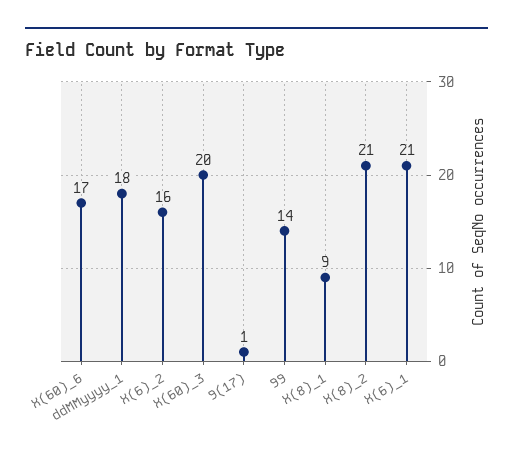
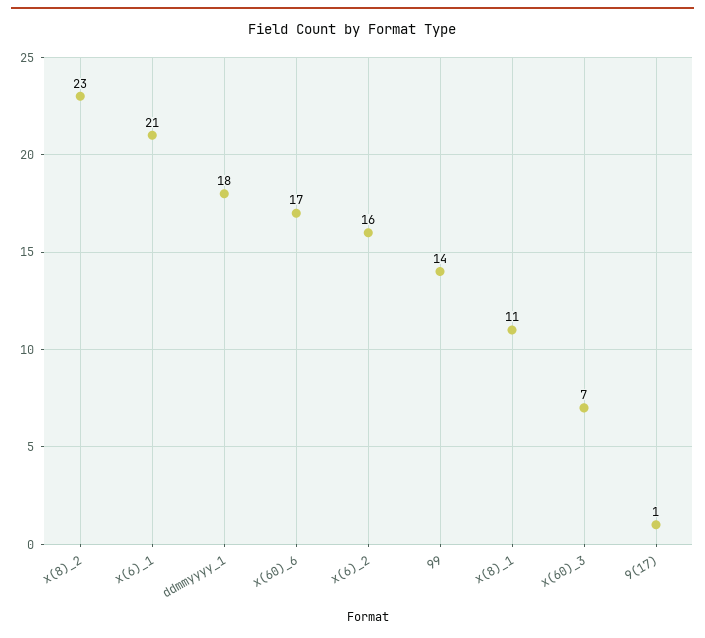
X(60)_3: 20 -> 7
X(8)_1: 9 -> 11
X(8)_2: 21 -> 23

